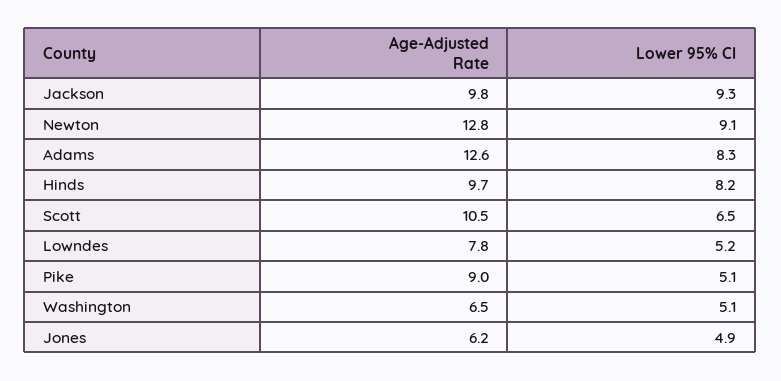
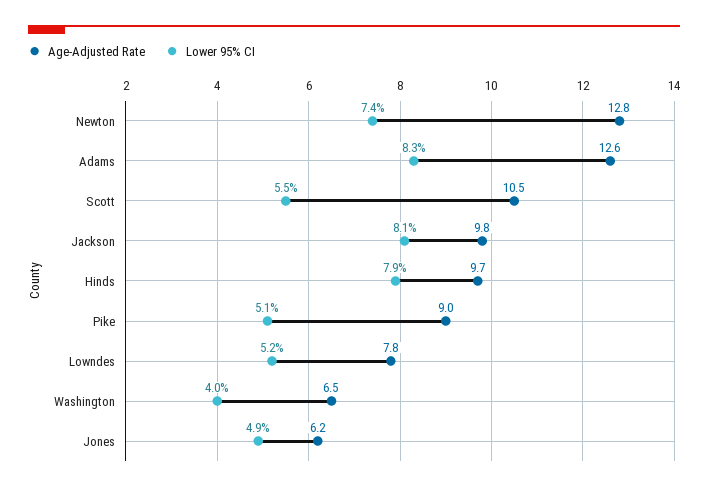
Lower 95% CI, Jackson: 9.3 -> 8.1
Lower 95% CI, Newton: 9.1 -> 7.4
Lower 95% CI, Hinds: 8.2 -> 7.9
Lower 95% CI, Scott: 6.5 -> 5.5
Lower 95% CI, Washington: 5.1 -> 4

